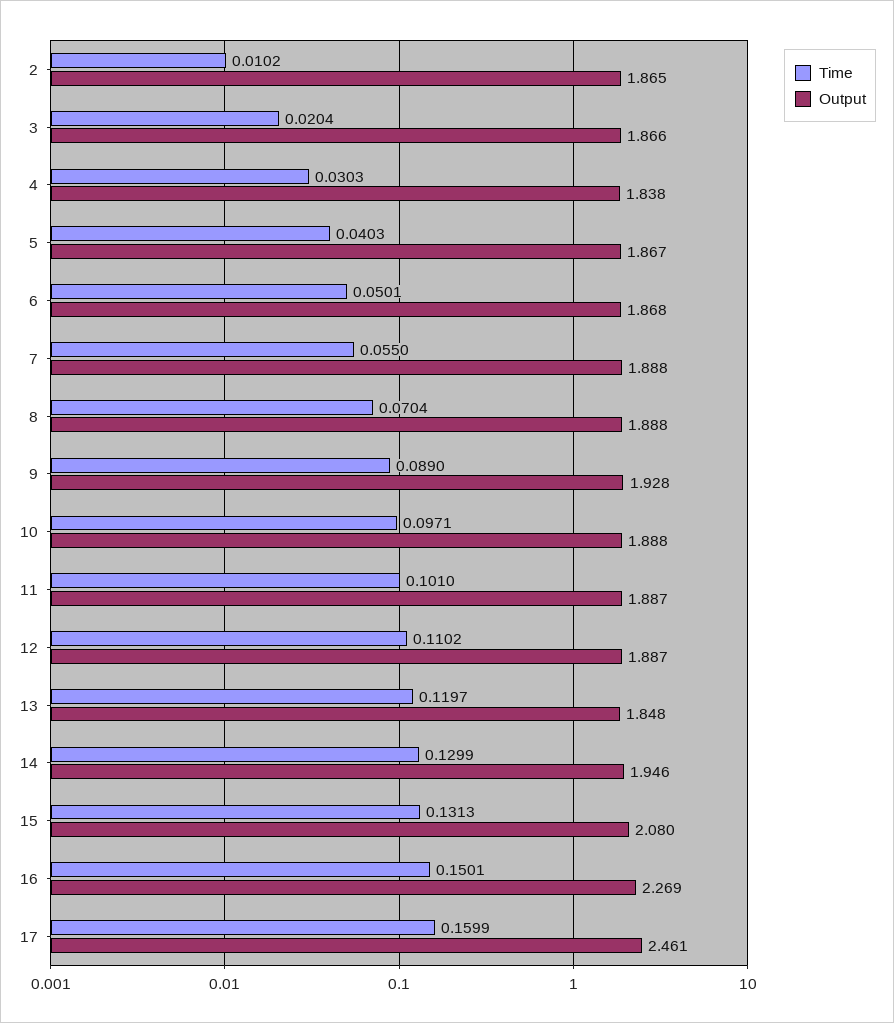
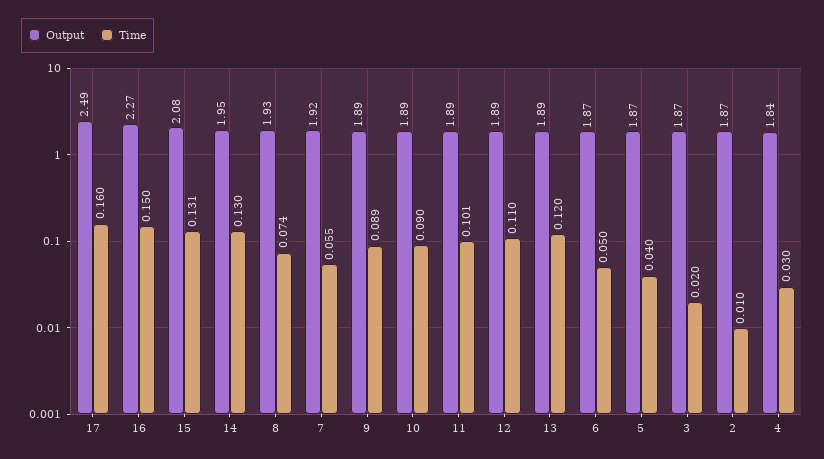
Output, 7: 1.888 -> 1.92
Time, 8: 0.0704 -> 0.074
Output, 8: 1.888 -> 1.93
Output, 9: 1.928 -> 1.89
Time, 10: 0.0971 -> 0.09
Output, 13: 1.848 -> 1.89
Output, 17: 2.461 -> 2.49

